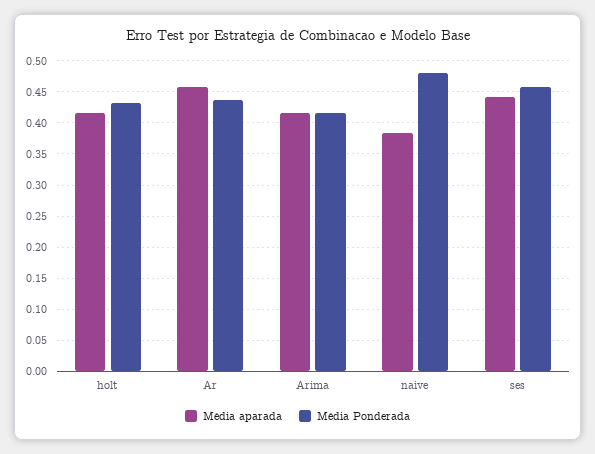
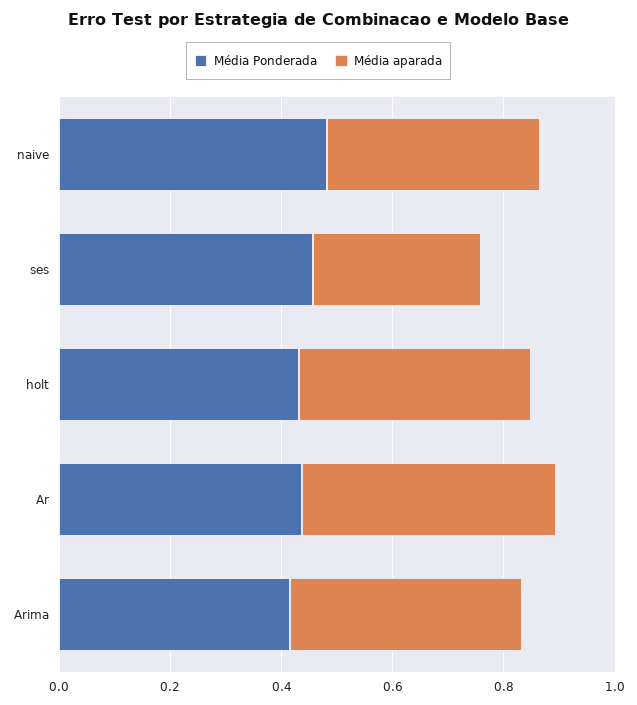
Média aparada, ses: 0.44 -> 0.3

